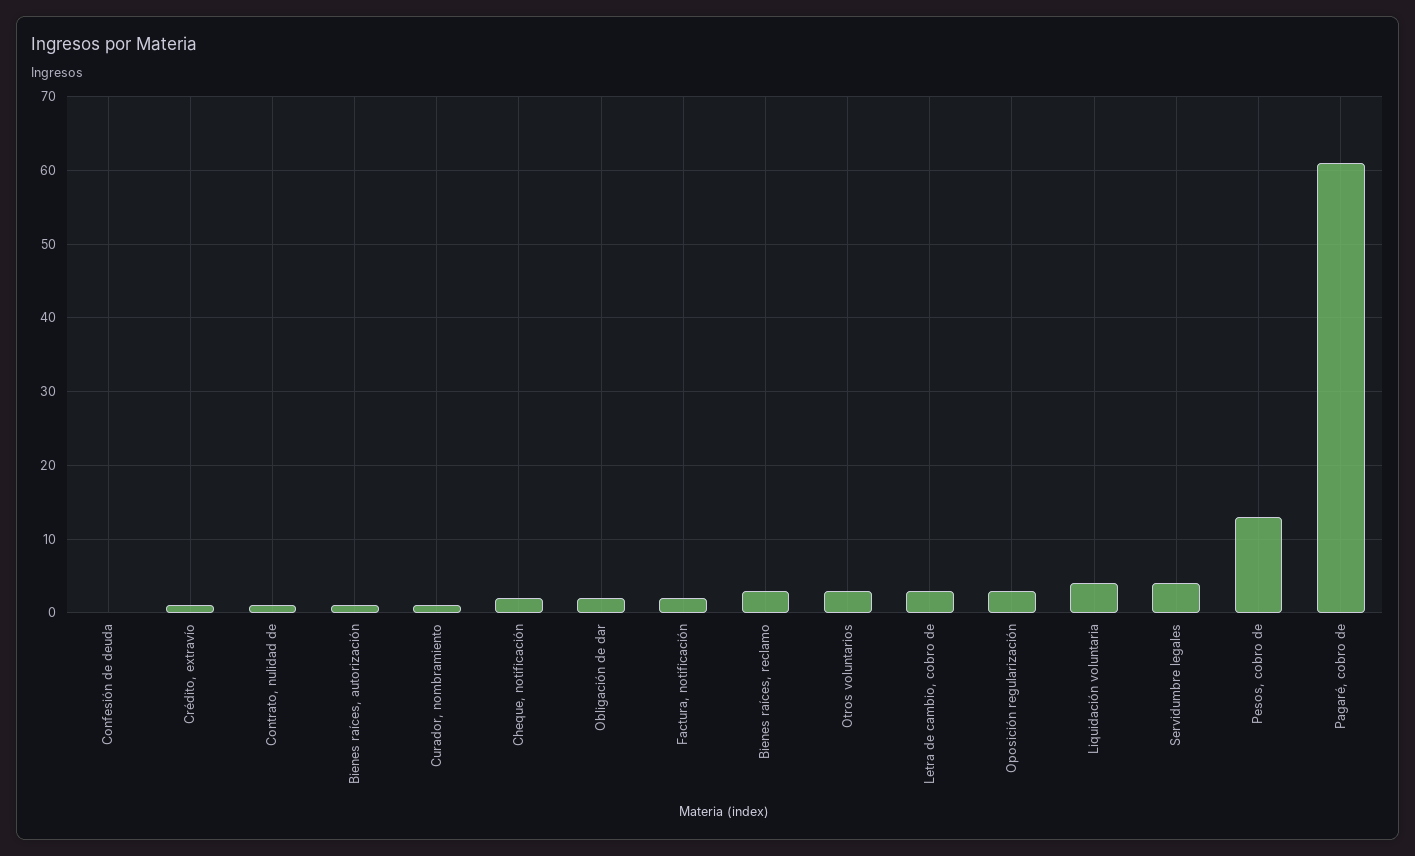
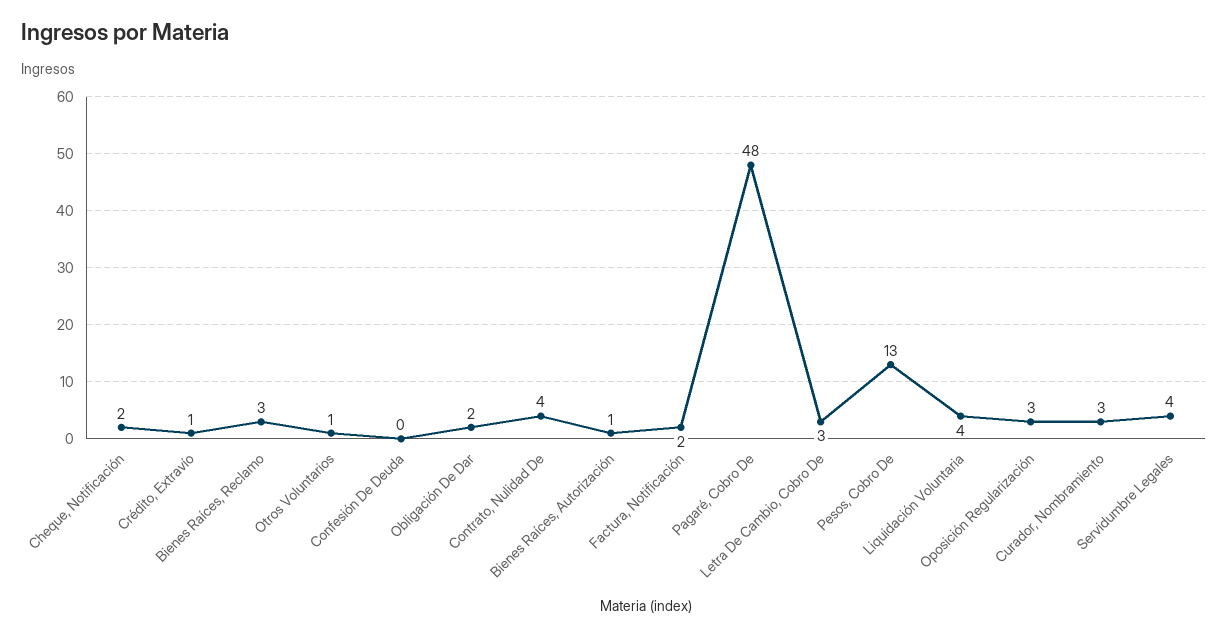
Contrato, nulidad de: 1 -> 4
Curador, nombramiento: 1 -> 3
Otros voluntarios: 3 -> 1
Pagaré, cobro de: 61 -> 48

